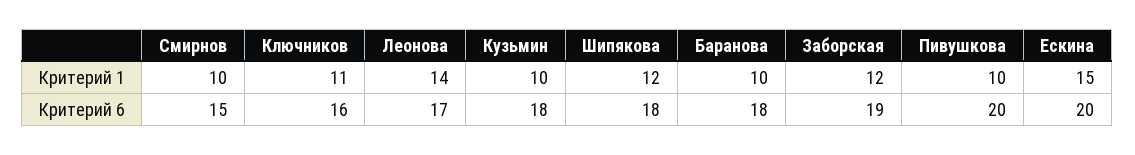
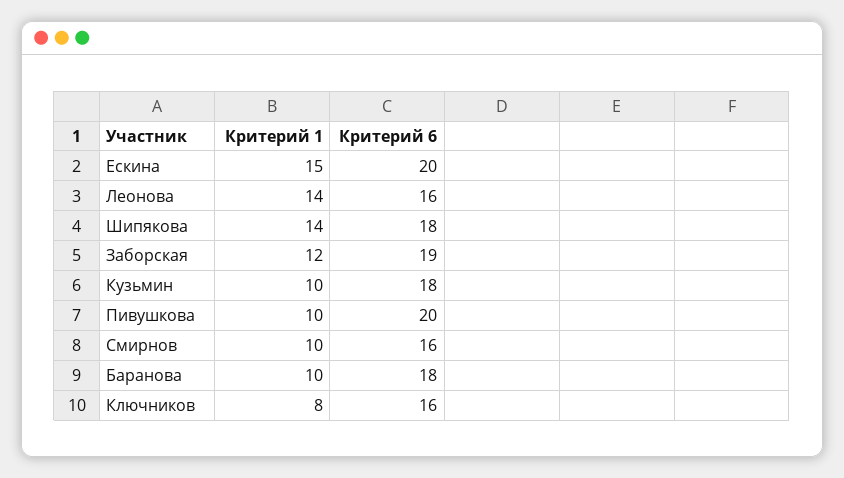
Ключников, Критерий 1: 11 -> 8
Шипякова, Критерий 1: 12 -> 14
Смирнов, Критерий 6: 15 -> 16
Леонова, Критерий 6: 17 -> 16

